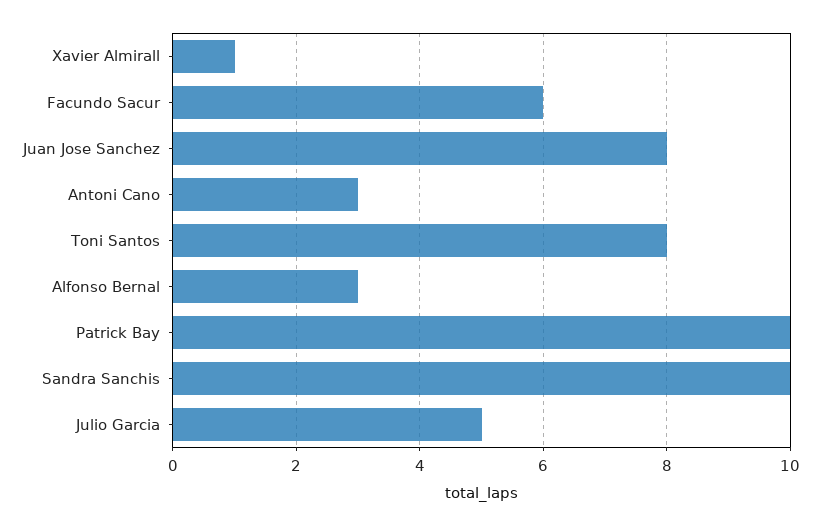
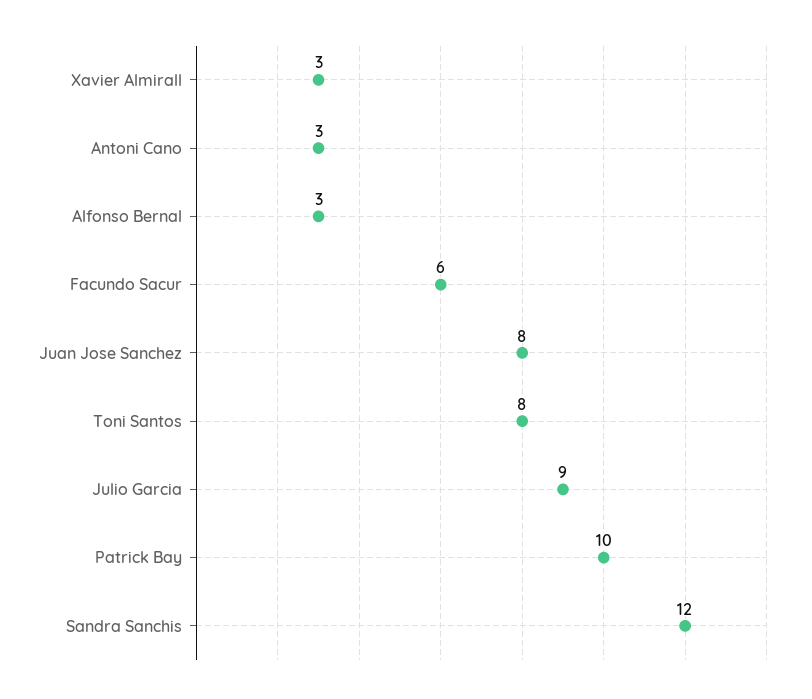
Xavier Almirall: 1 -> 3
Sandra Sanchis: 10 -> 12
Julio Garcia: 5 -> 9

